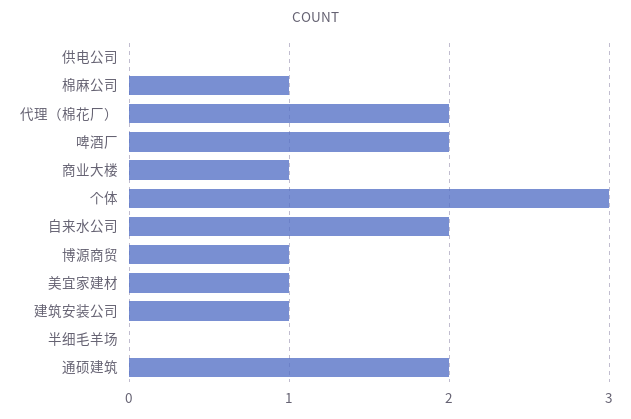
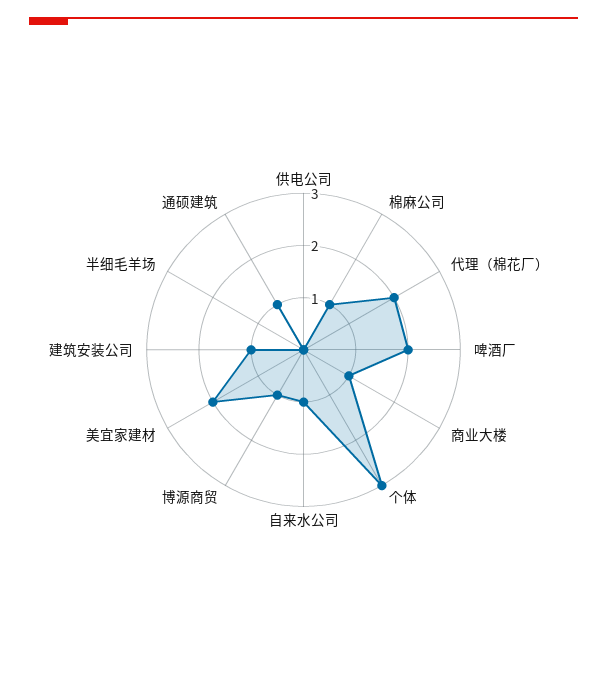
自来水公司: 2 -> 1
美宜家建材: 1 -> 2
通硕建筑: 2 -> 1

